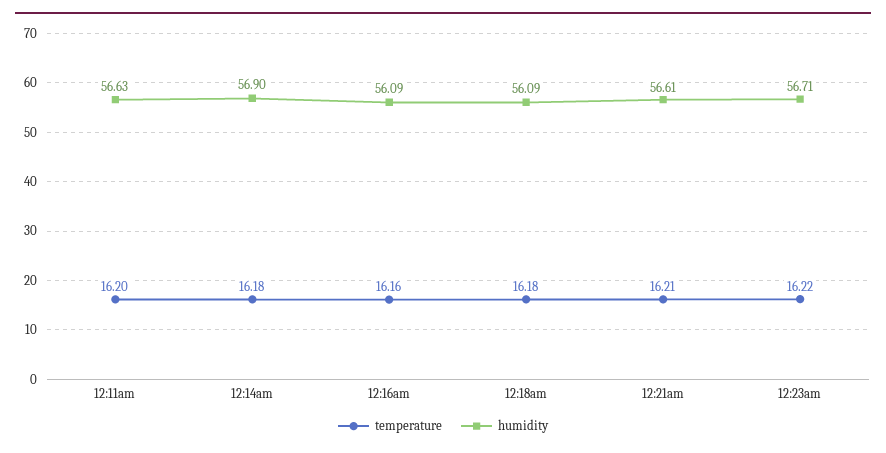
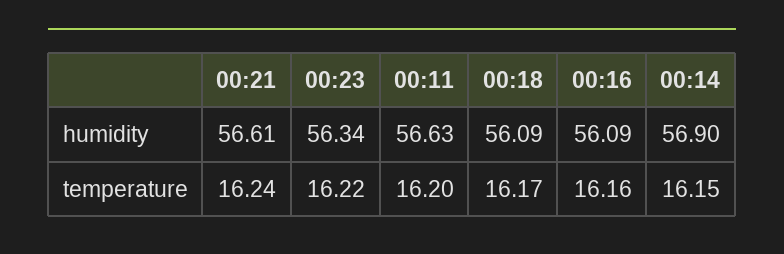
temperature, 12:14am: 16.18 -> 16.15
temperature, 12:18am: 16.18 -> 16.17
temperature, 12:21am: 16.21 -> 16.24
humidity, 12:23am: 56.71 -> 56.34

